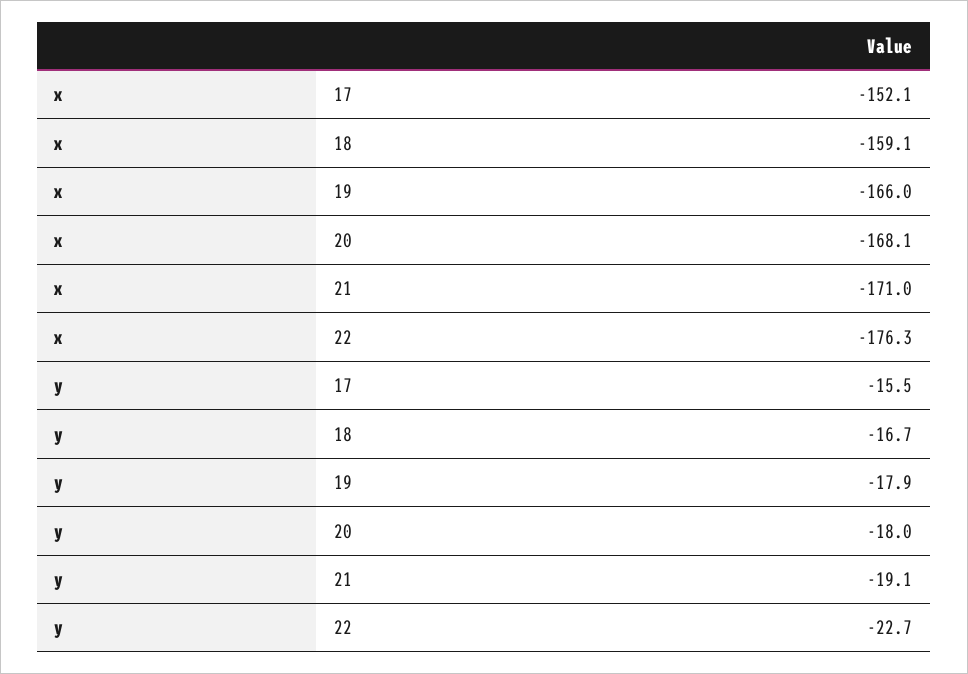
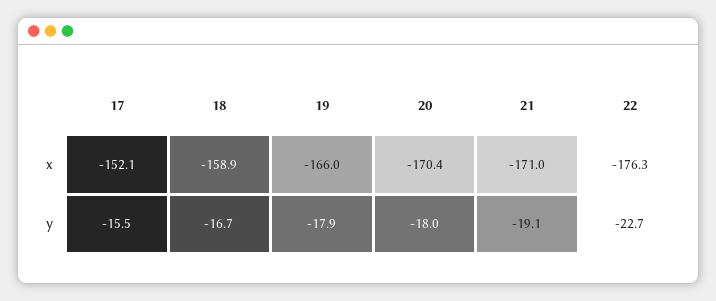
x, 18: -159.1 -> -158.9
x, 20: -168.1 -> -170.4

